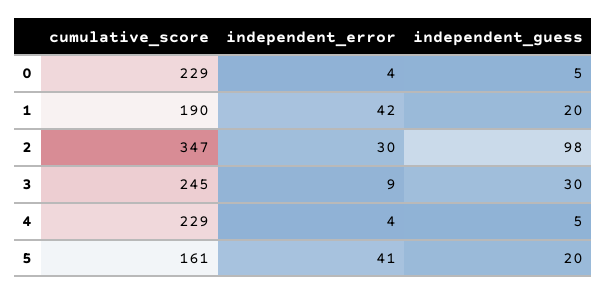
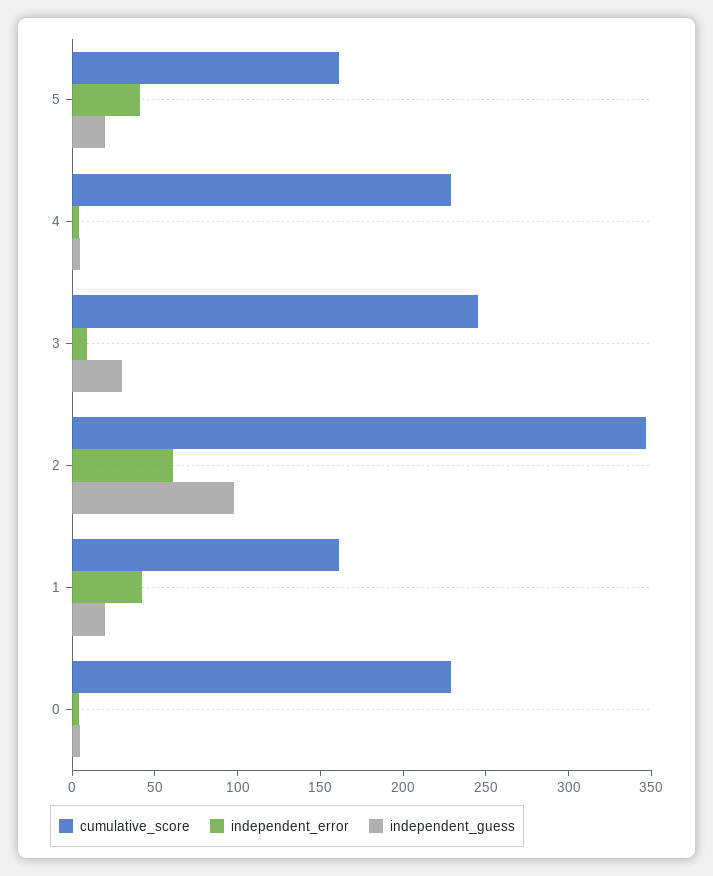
cumulative_score, 1: 190 -> 160
independent_error, 2: 30 -> 60

